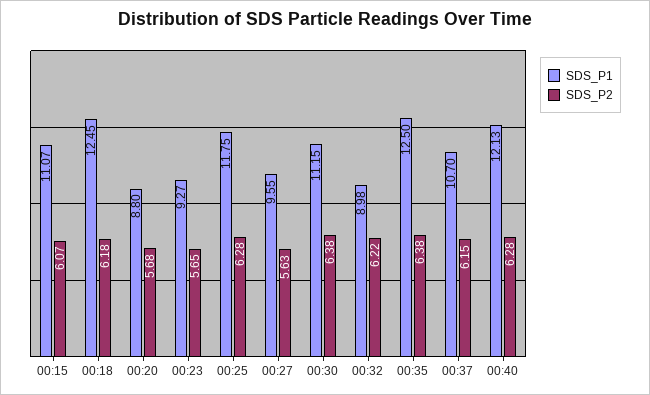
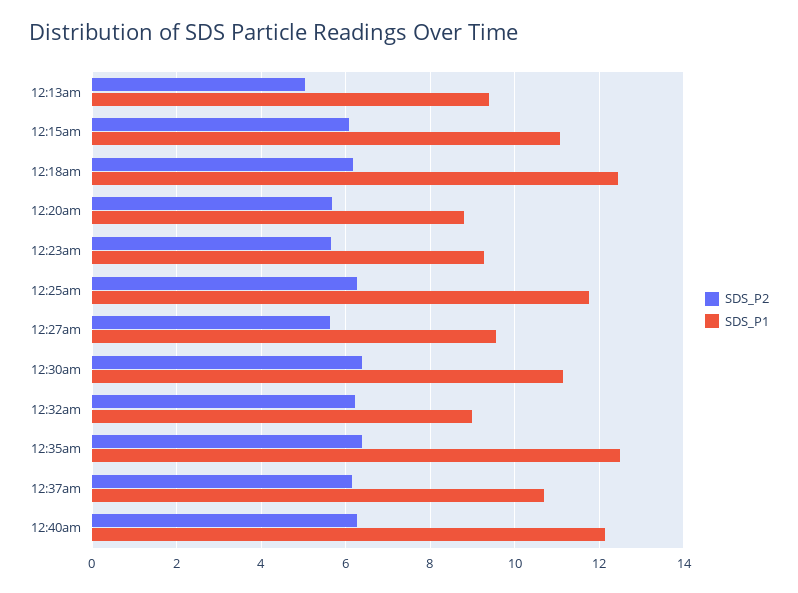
SDS_P2, 12:13am: none -> 5
SDS_P1, 12:13am: none -> 9.4

